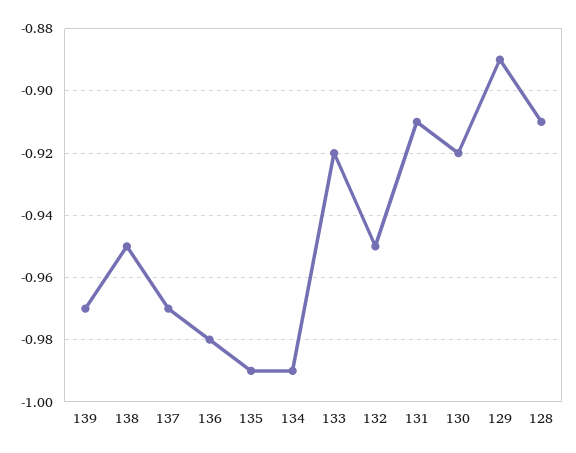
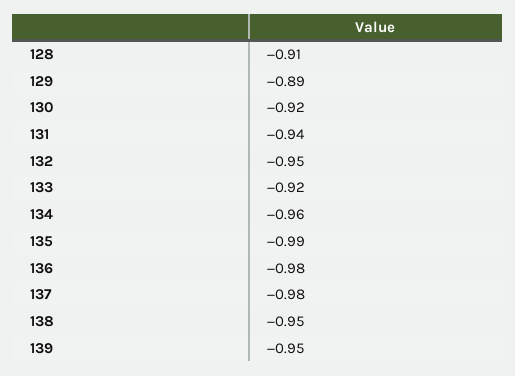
139: -0.97 -> -0.95
137: -0.97 -> -0.98
134: -0.99 -> -0.96
131: -0.91 -> -0.94

